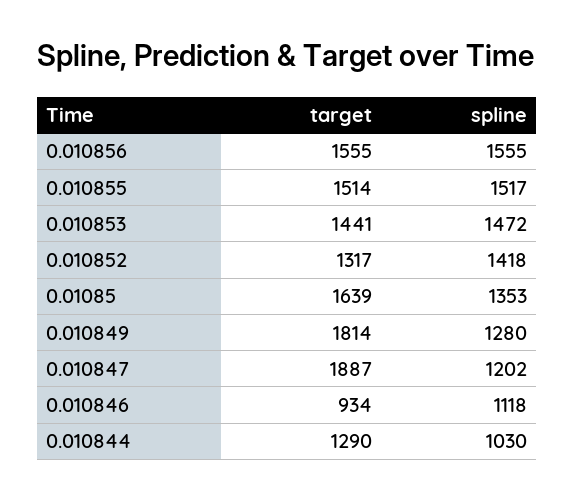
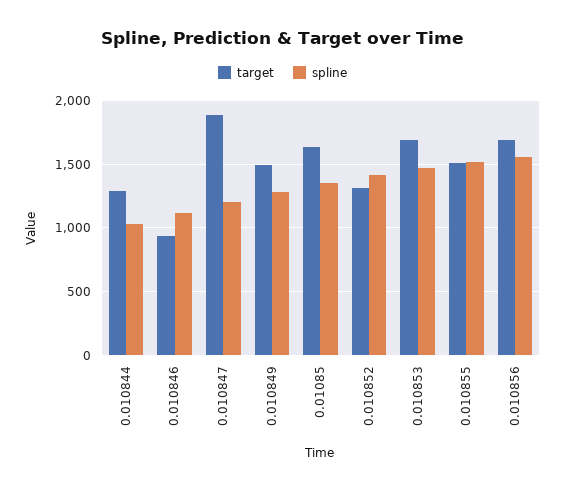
target, 0.010856: 1555 -> 1700
target, 0.010853: 1441 -> 1700
target, 0.010849: 1814 -> 1500

